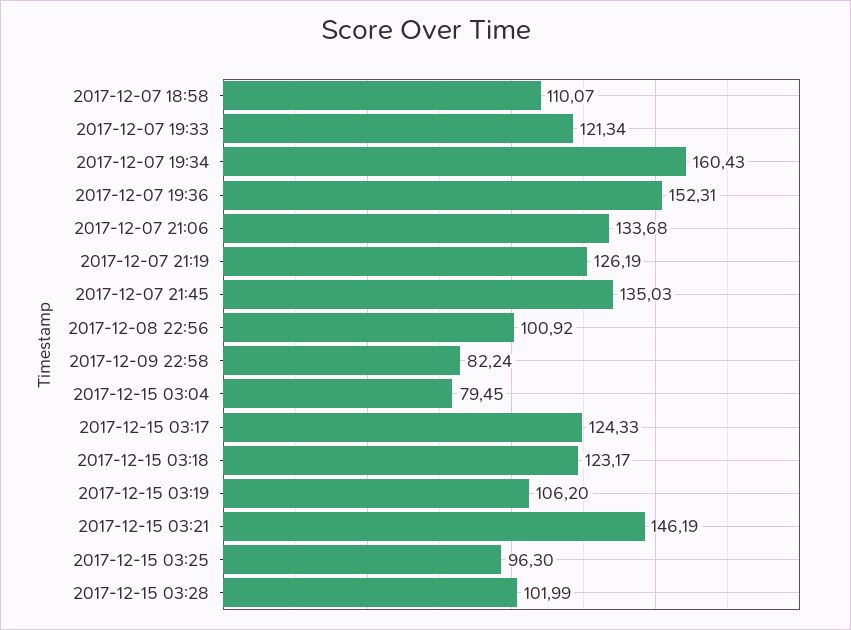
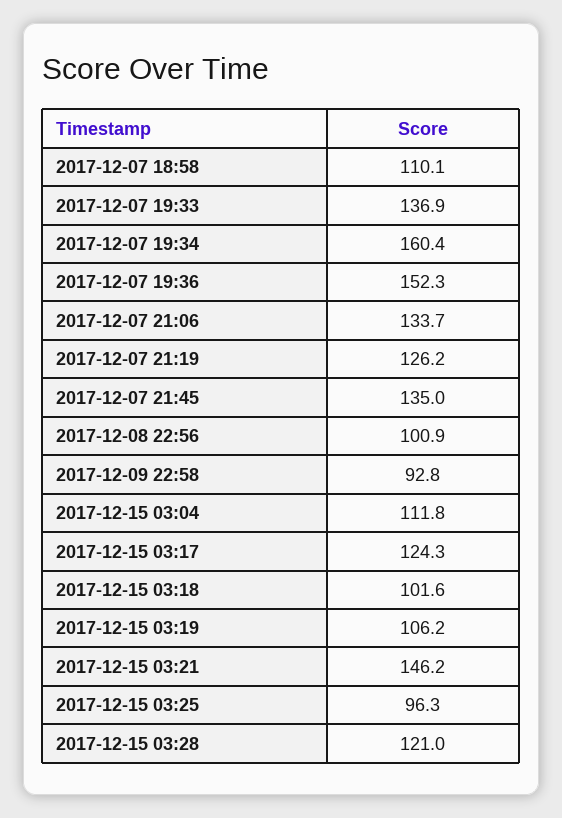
2017-12-07 19:33: 121.34 -> 136.9
2017-12-09 22:58: 82.24 -> 92.8
2017-12-15 03:04: 79.45 -> 111.8
2017-12-15 03:18: 123.17 -> 101.6
2017-12-15 03:28: 101.99 -> 121

